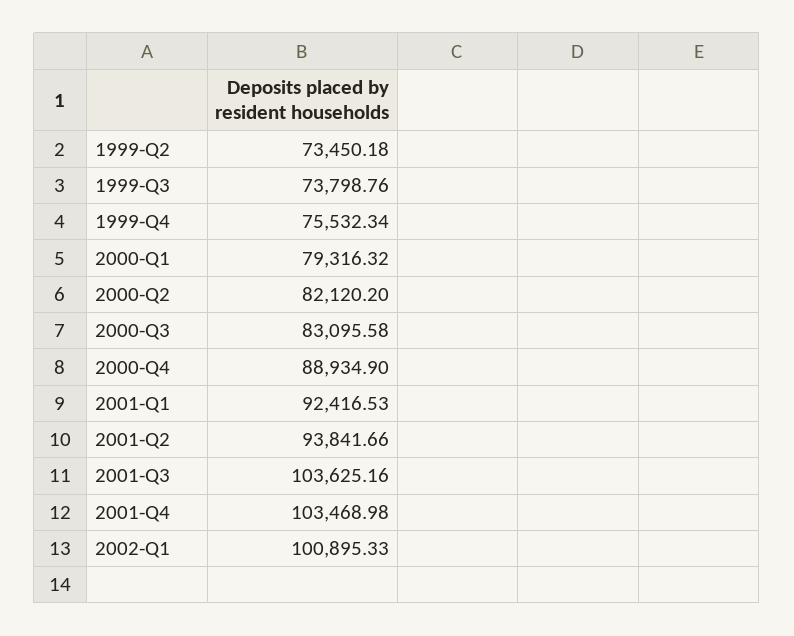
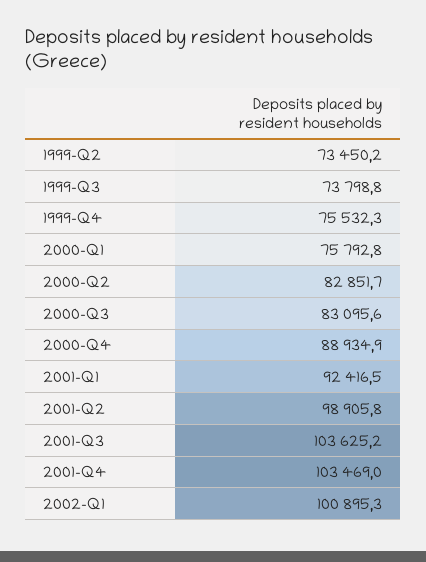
2000-Q1: 79316.32 -> 75792.8
2000-Q2: 82120.2 -> 82851.7
2001-Q2: 93841.66 -> 98905.8

